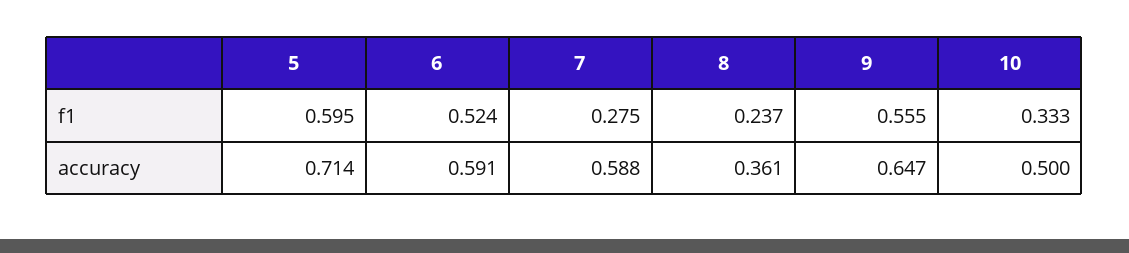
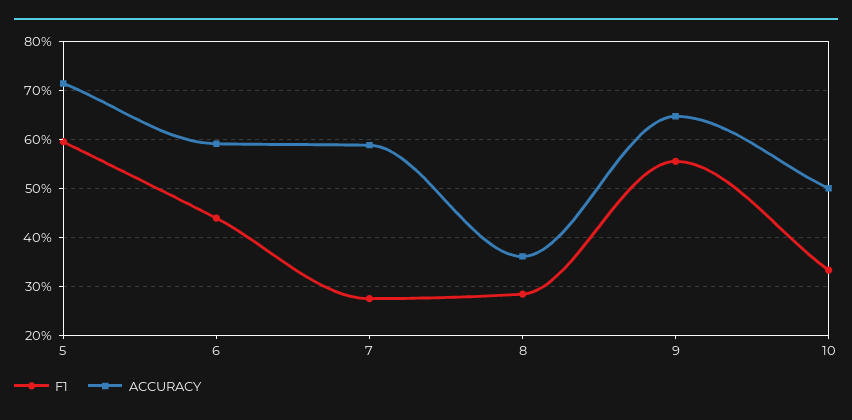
f1, 6: 0.524 -> 0.44
f1, 8: 0.237 -> 0.28

